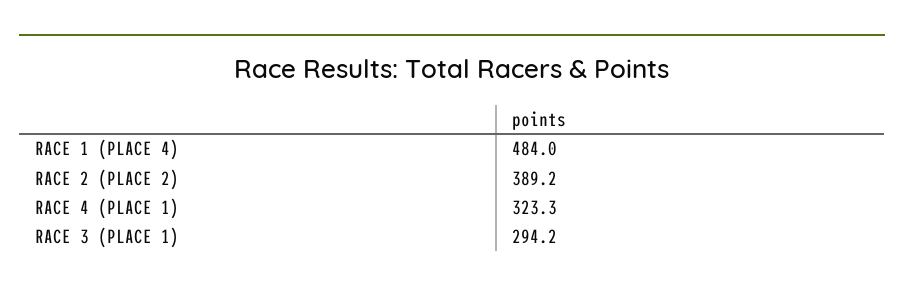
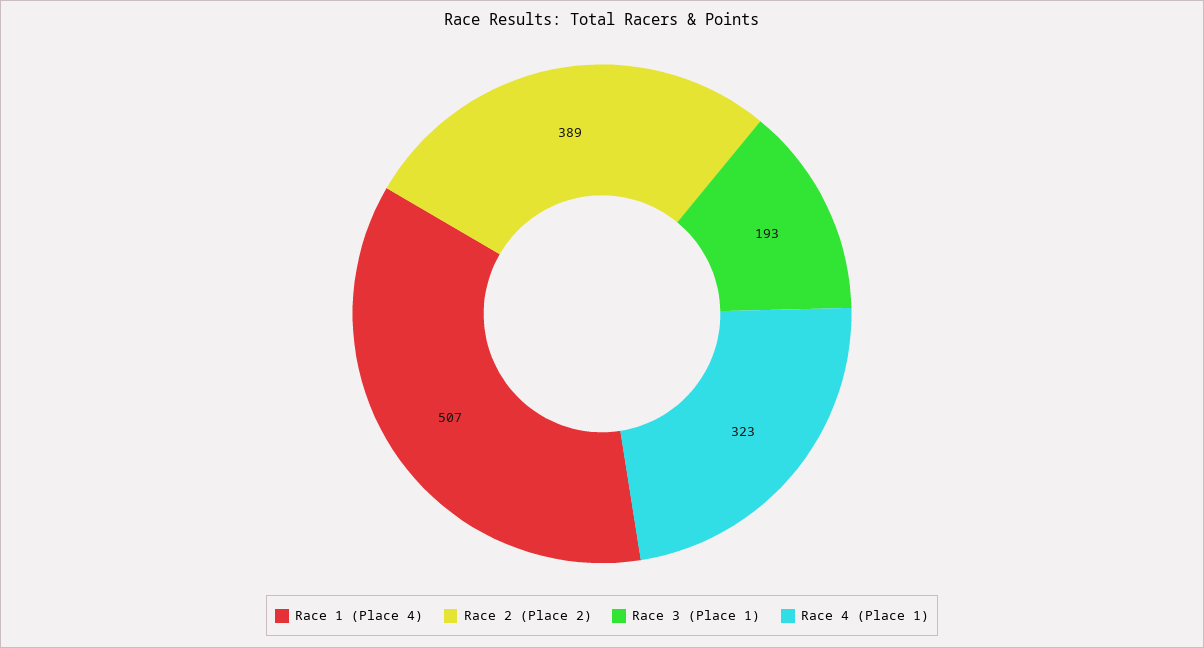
RACE 1 (PLACE 4): 484 -> 507
RACE 3 (PLACE 1): 294.2 -> 193

